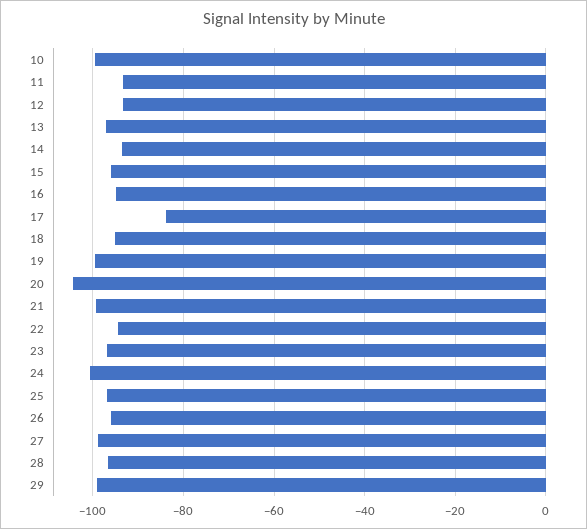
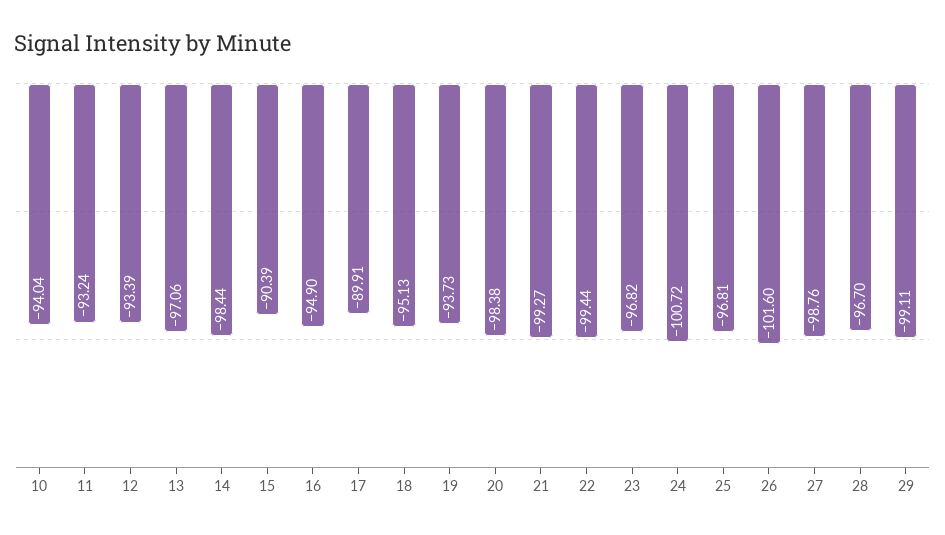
10: -100 -> -94.04
14: -94 -> -98.44
15: -96 -> -90.39
17: -84 -> -89.91
19: -100 -> -93.73
20: -104 -> -98.38
22: -94 -> -99.44
26: -96 -> -101.6

